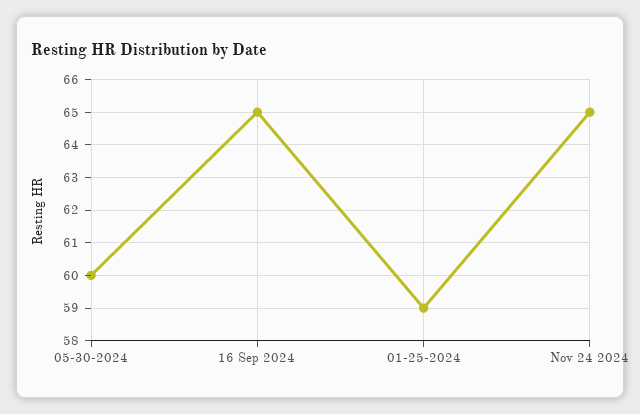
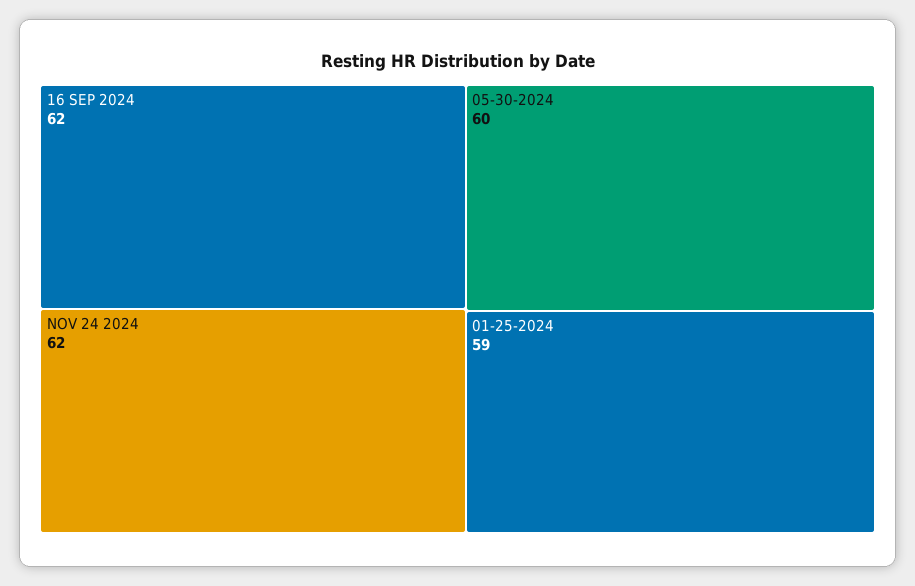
16 Sep 2024: 65 -> 62
Nov 24 2024: 65 -> 62

